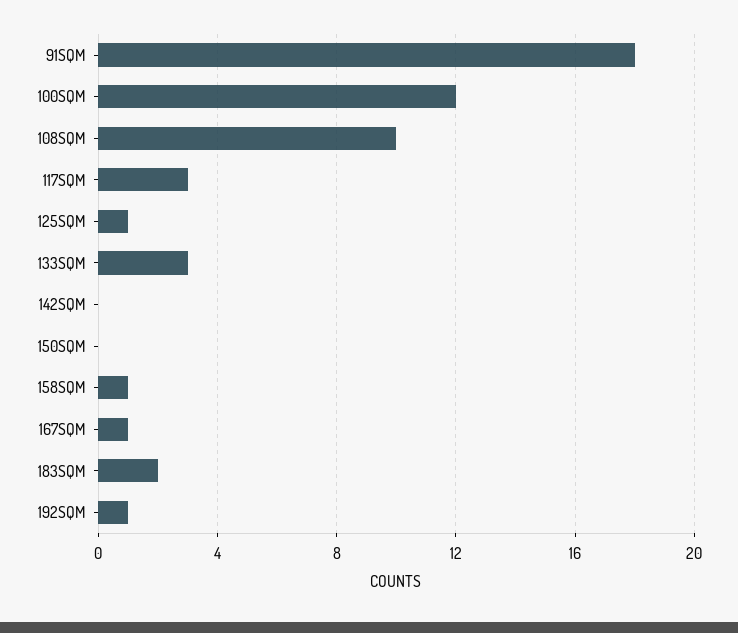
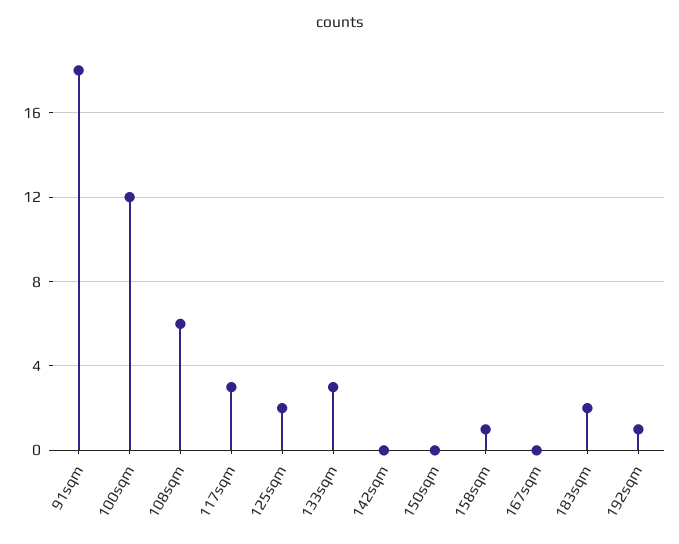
108SQM: 10 -> 6
125SQM: 1 -> 2
167SQM: 1 -> 0

